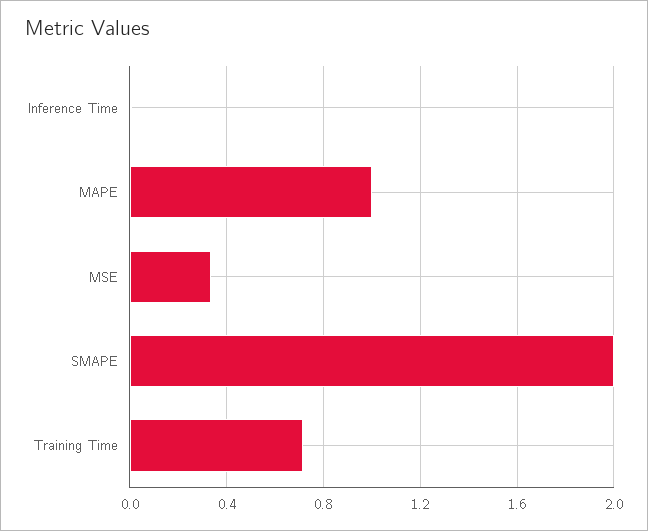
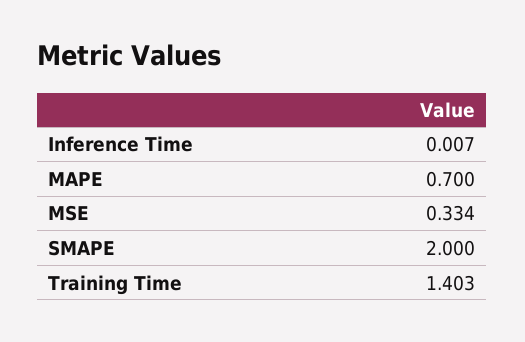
MAPE: 1 -> 0.7
Training Time: 0.7 -> 1.403

